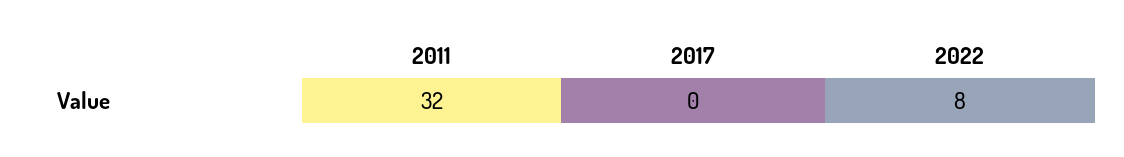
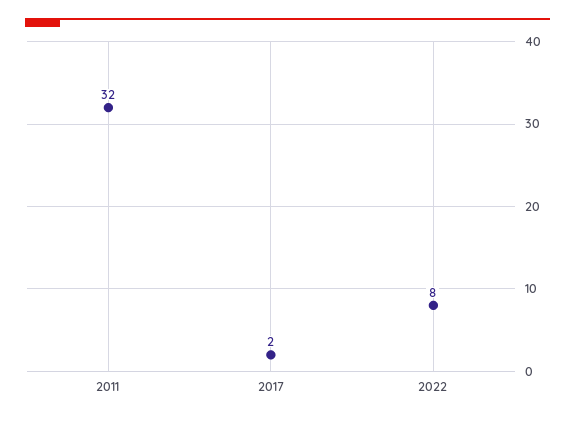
2017: 0 -> 2

